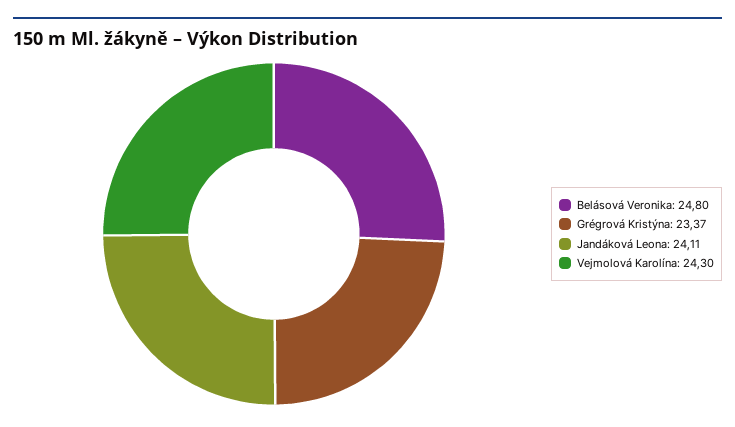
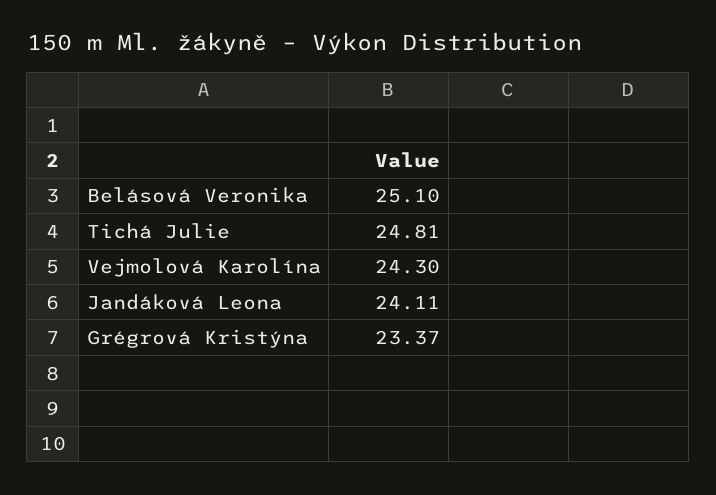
Belásová Veronika: 24.8 -> 25.1
Tichá Julie: none -> 24.81

